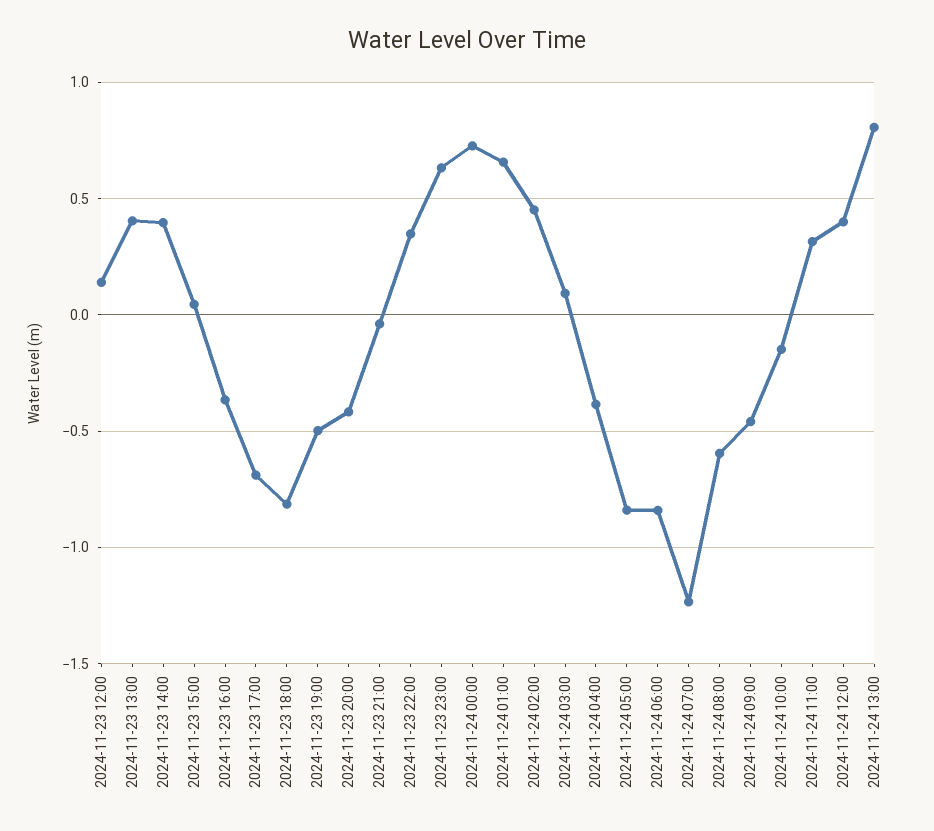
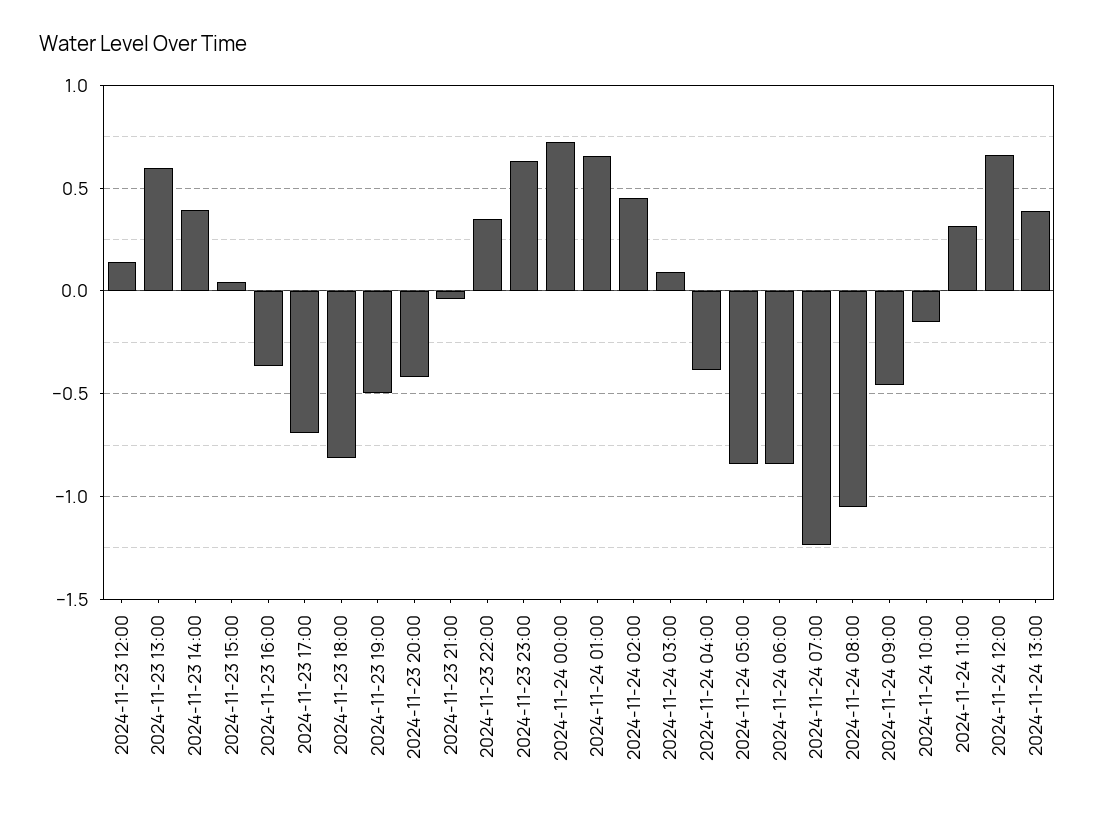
2024-11-23 13:00: 0.4 -> 0.6
2024-11-24 08:00: -0.6 -> -1.05
2024-11-24 12:00: 0.4 -> 0.65
2024-11-24 13:00: 0.8 -> 0.4

